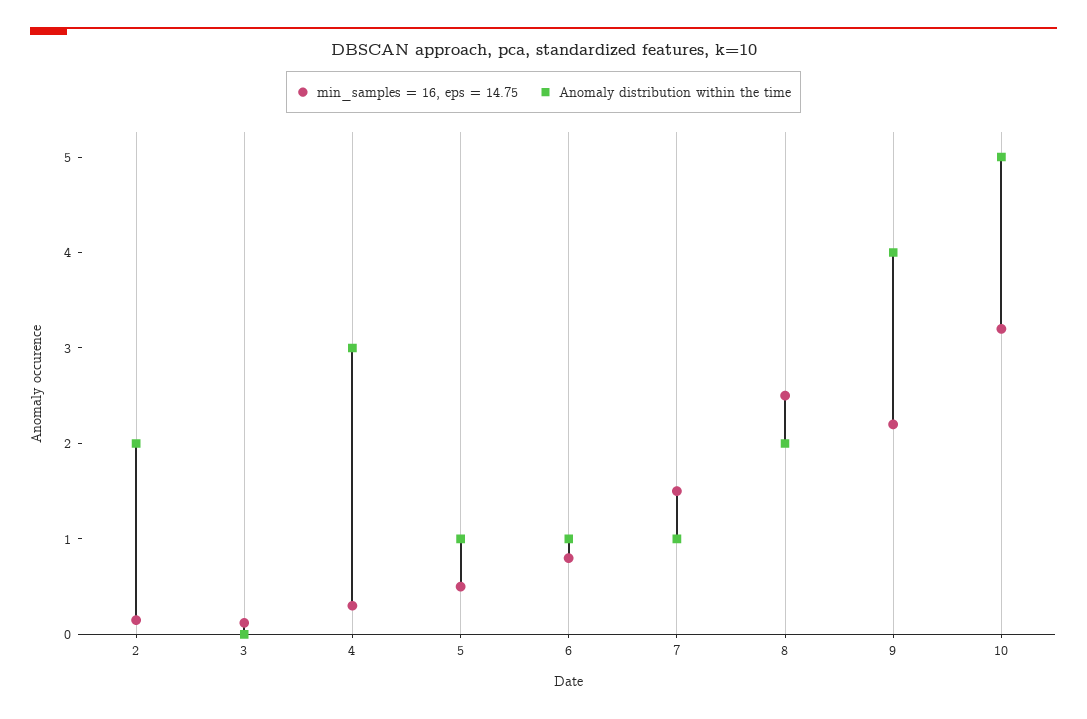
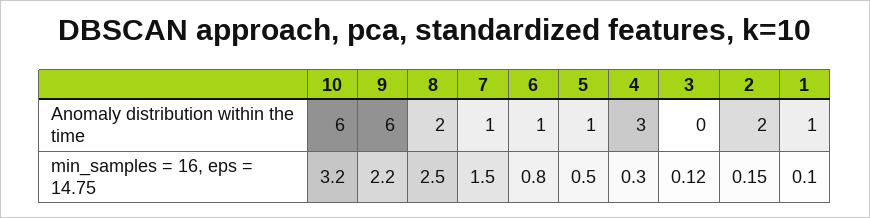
Anomaly distribution within the time, 9: 4 -> 6
Anomaly distribution within the time, 10: 5 -> 6
Anomaly distribution within the time, 1: none -> 1
min_samples = 16, eps = 14.75, 1: none -> 0.1

